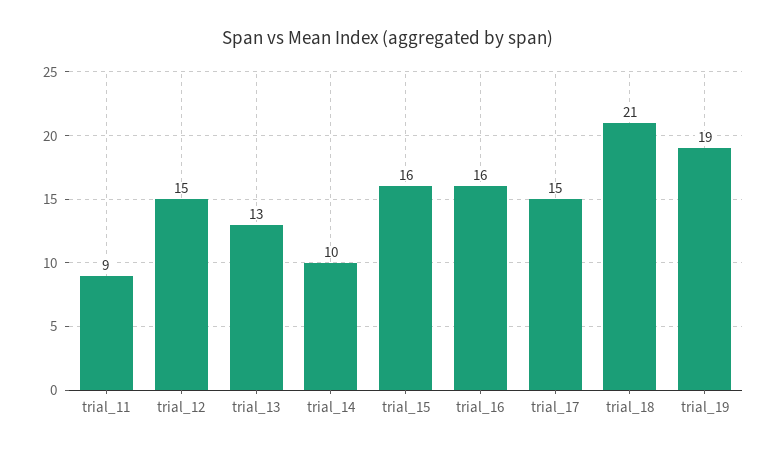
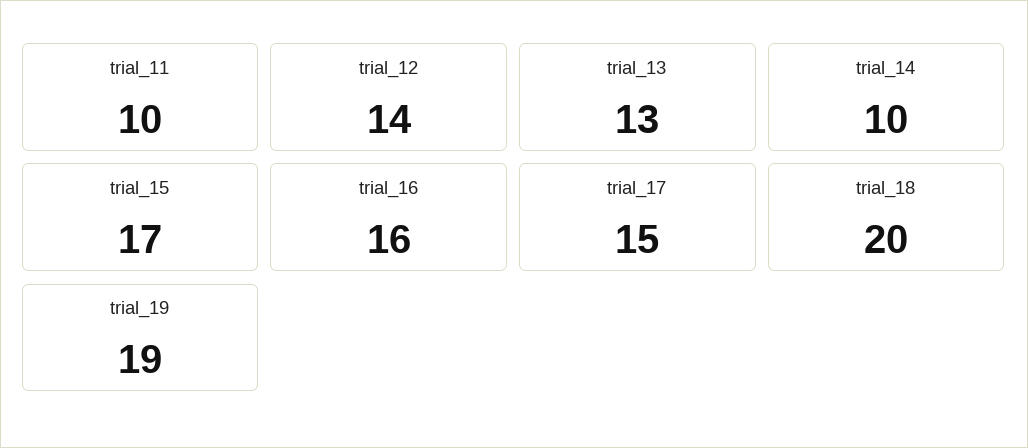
trial_11: 9 -> 10
trial_12: 15 -> 14
trial_15: 16 -> 17
trial_18: 21 -> 20

